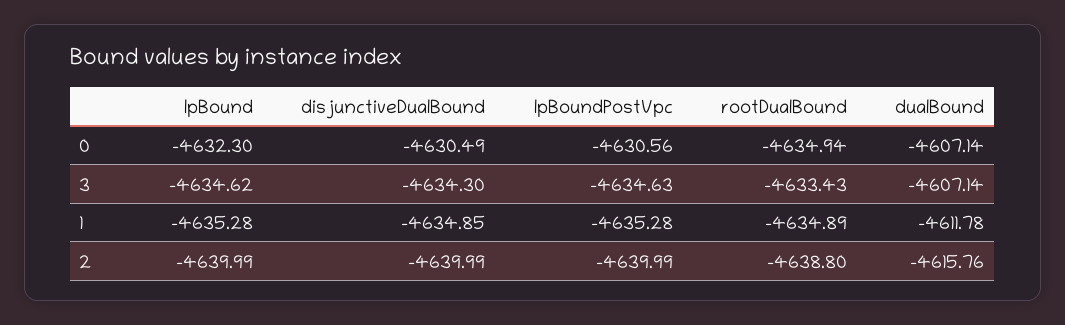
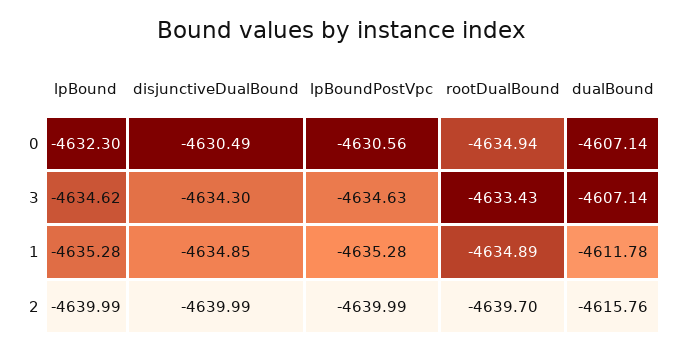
rootDualBound, 2: -4638.8 -> -4639.7

